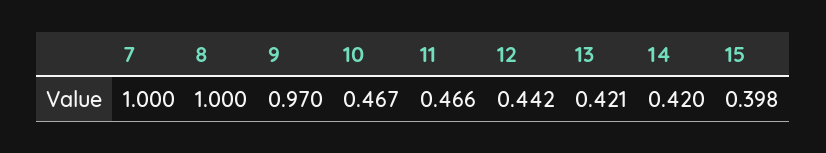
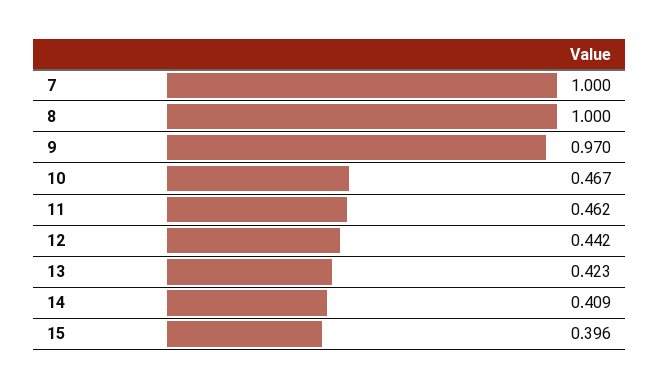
11: 0.466 -> 0.462
13: 0.421 -> 0.423
14: 0.42 -> 0.409
15: 0.398 -> 0.396

